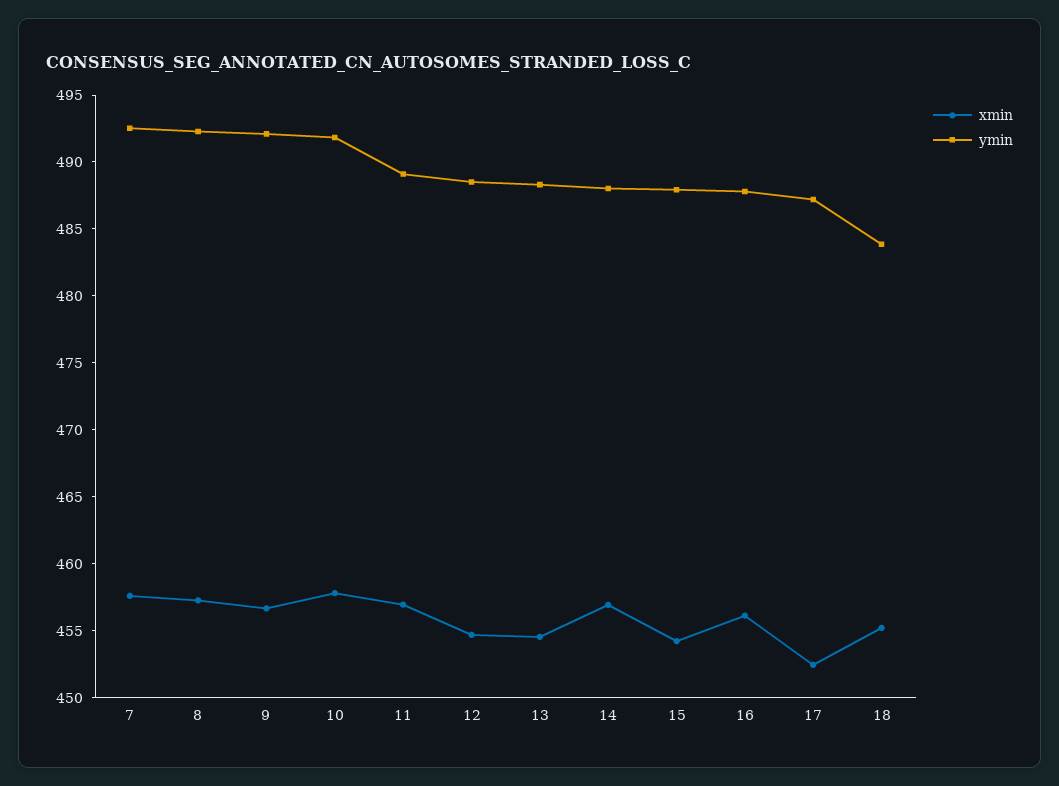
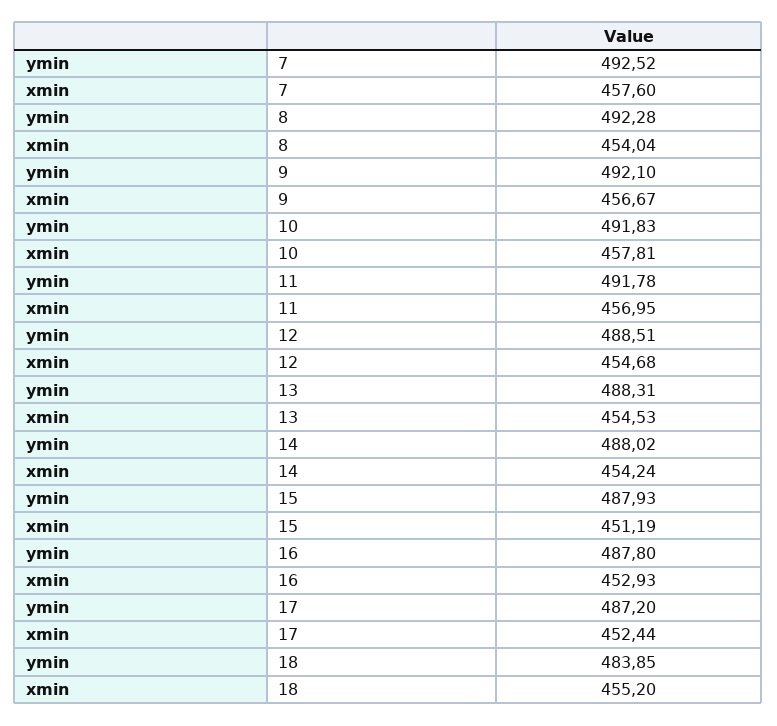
xmin, 8: 457 -> 454.04
ymin, 11: 489 -> 491.78
xmin, 14: 457 -> 454.24
xmin, 15: 454 -> 451.19
xmin, 16: 456 -> 452.93

